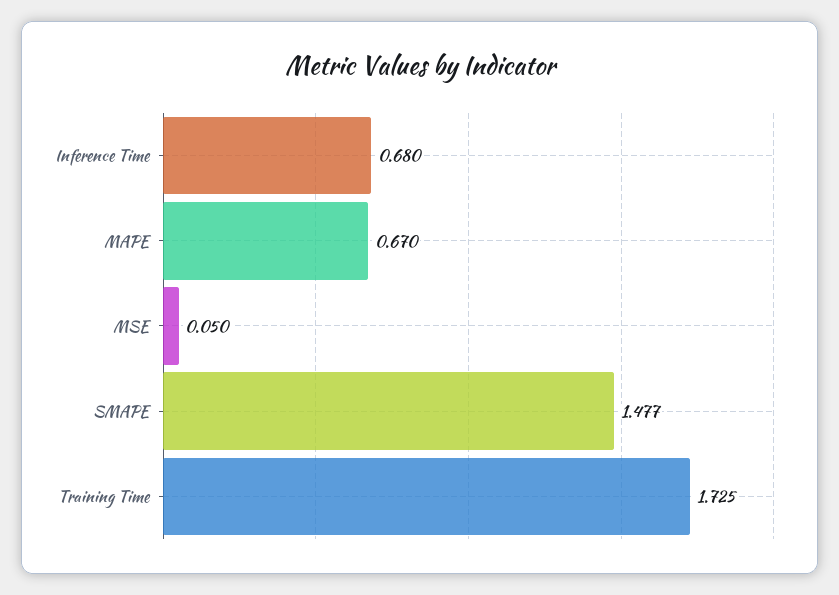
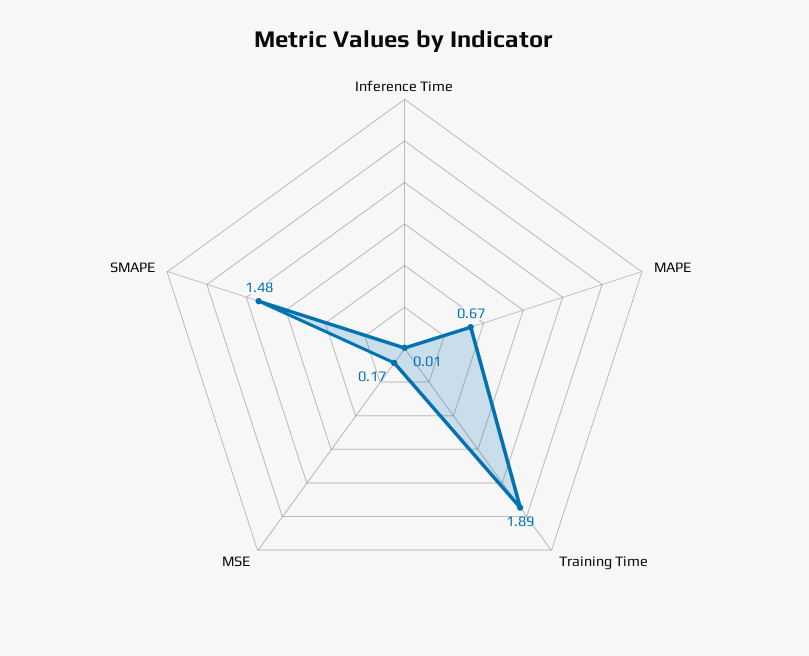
Inference Time: 0.68 -> 0.01
MSE: 0.05 -> 0.17
Training Time: 1.725 -> 1.89

